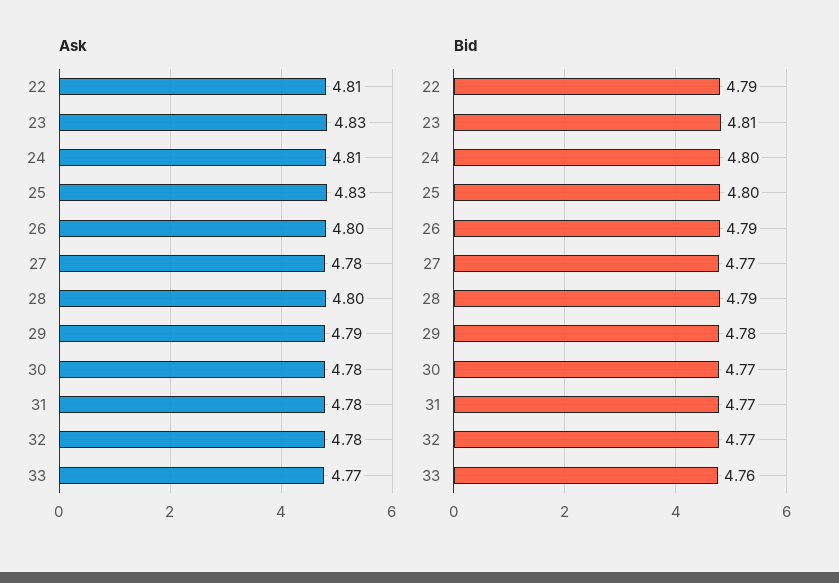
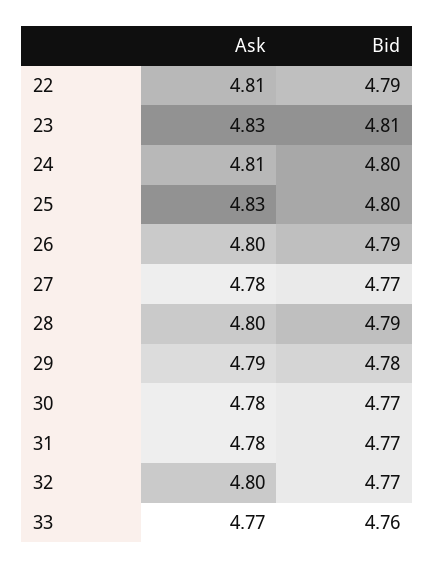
Ask, 32: 4.78 -> 4.8

